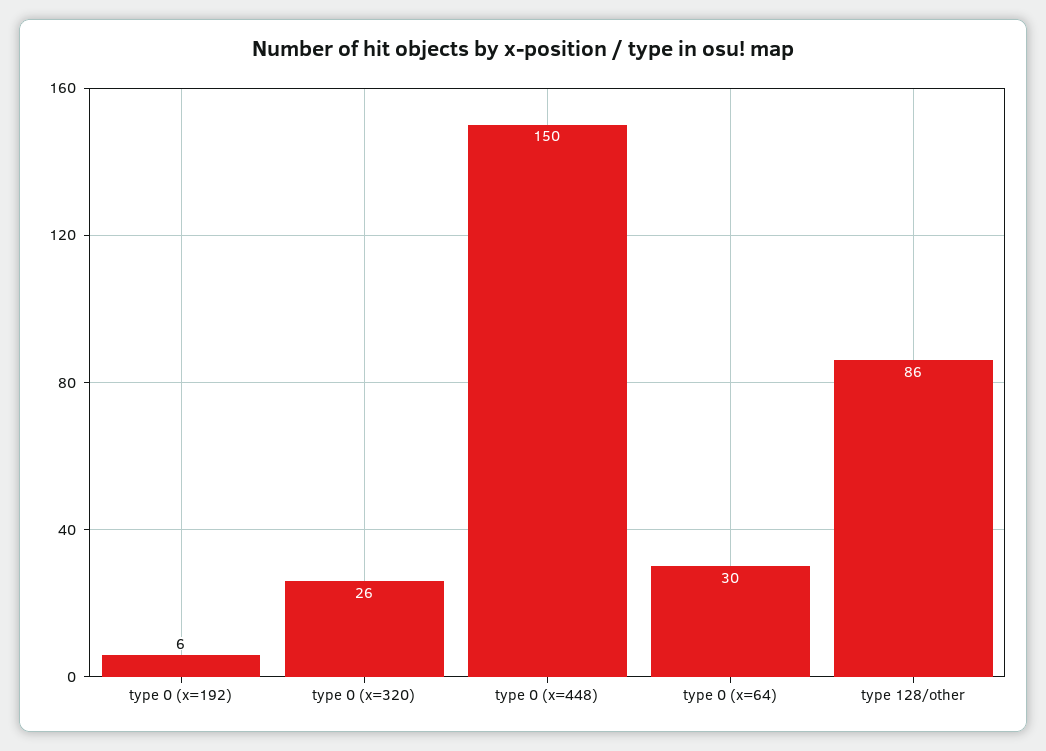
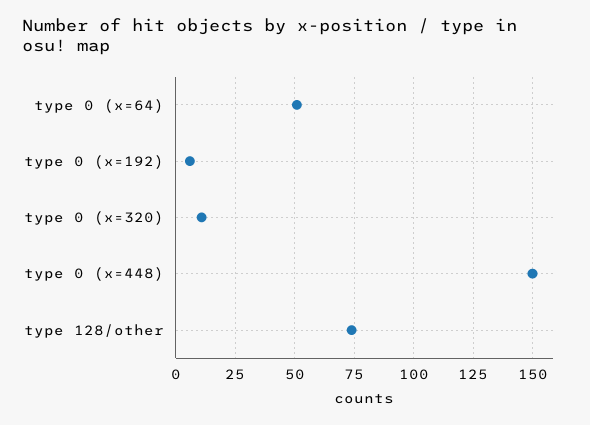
type 0 (x=320): 26 -> 10
type 0 (x=64): 30 -> 50
type 128/other: 86 -> 75

